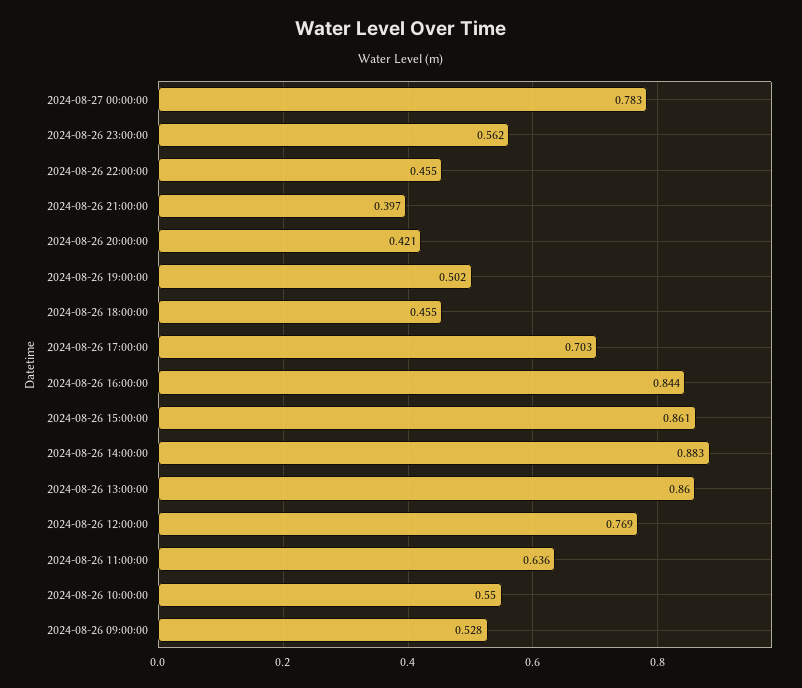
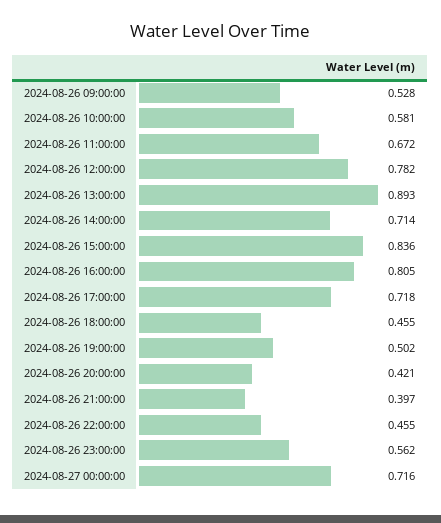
2024-08-27 00:00:00: 0.783 -> 0.716
2024-08-26 17:00:00: 0.703 -> 0.718
2024-08-26 16:00:00: 0.844 -> 0.805
2024-08-26 15:00:00: 0.861 -> 0.836
2024-08-26 14:00:00: 0.883 -> 0.714
2024-08-26 13:00:00: 0.86 -> 0.893
2024-08-26 12:00:00: 0.769 -> 0.782
2024-08-26 11:00:00: 0.636 -> 0.672
2024-08-26 10:00:00: 0.55 -> 0.581

